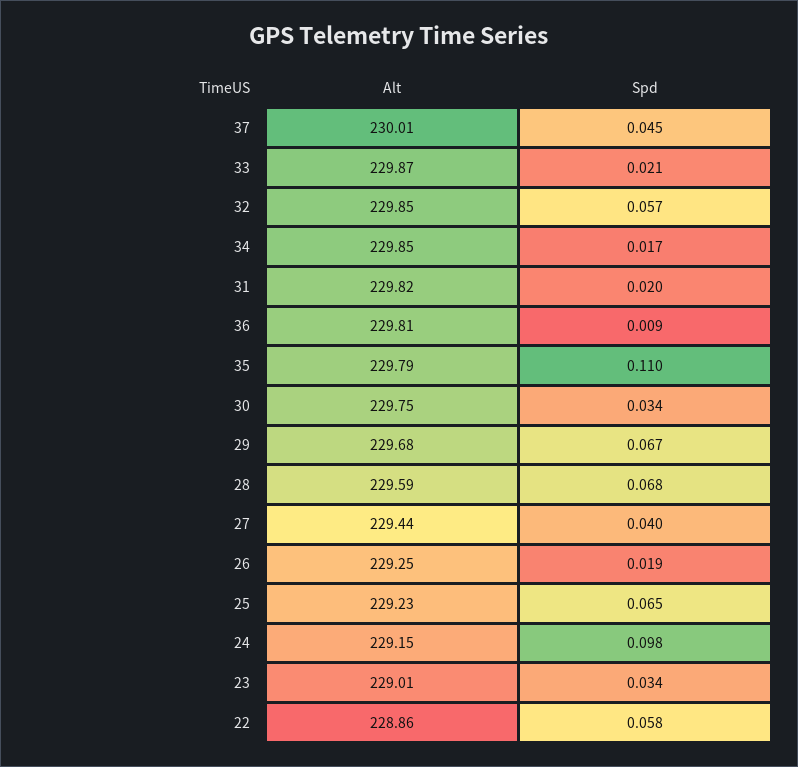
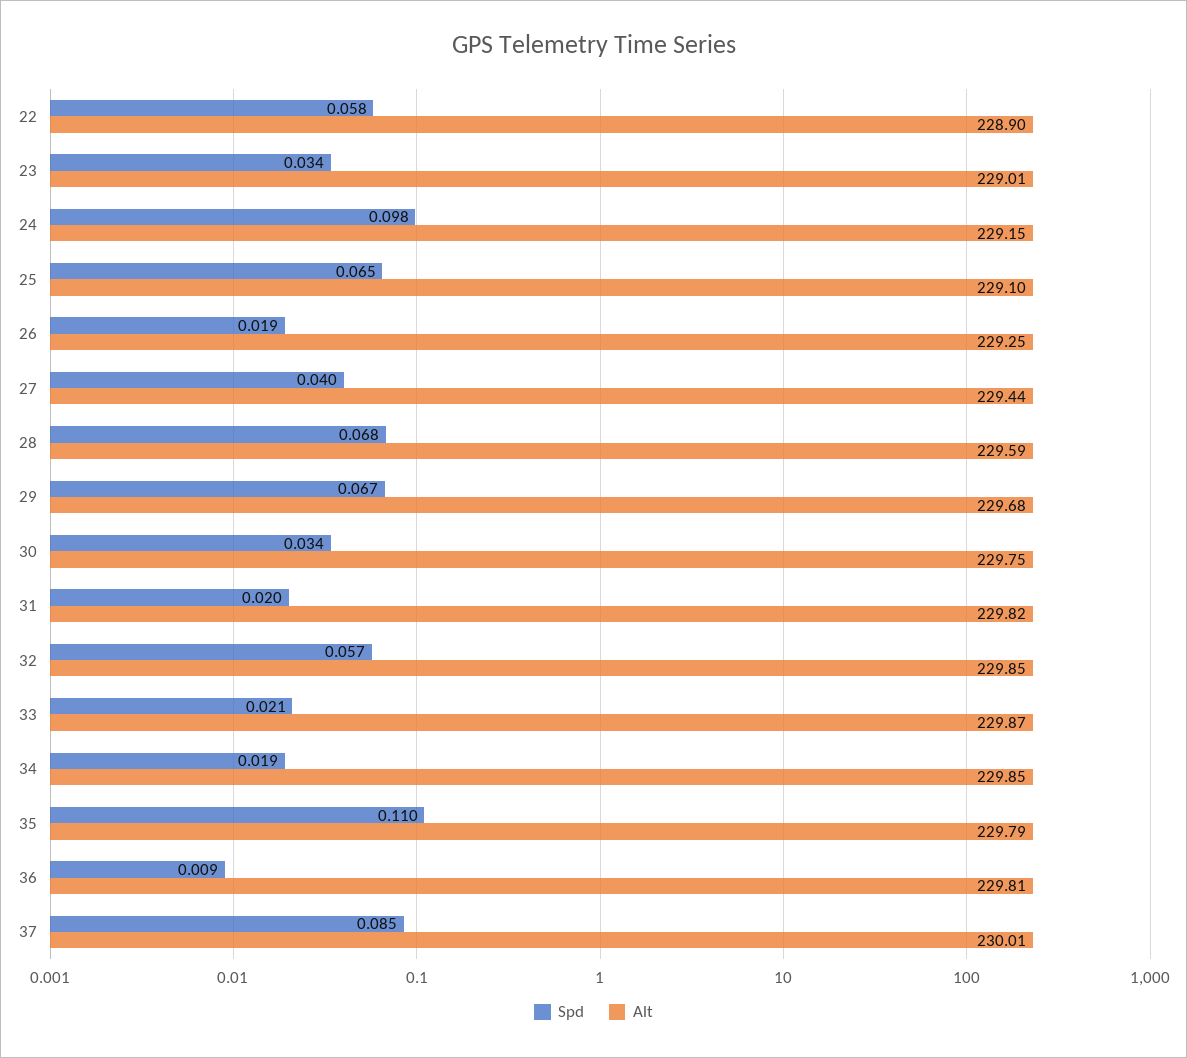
Spd, 37: 0.045 -> 0.085
Spd, 34: 0.017 -> 0.019
Alt, 25: 229.23 -> 229.1
Alt, 22: 228.86 -> 228.9

